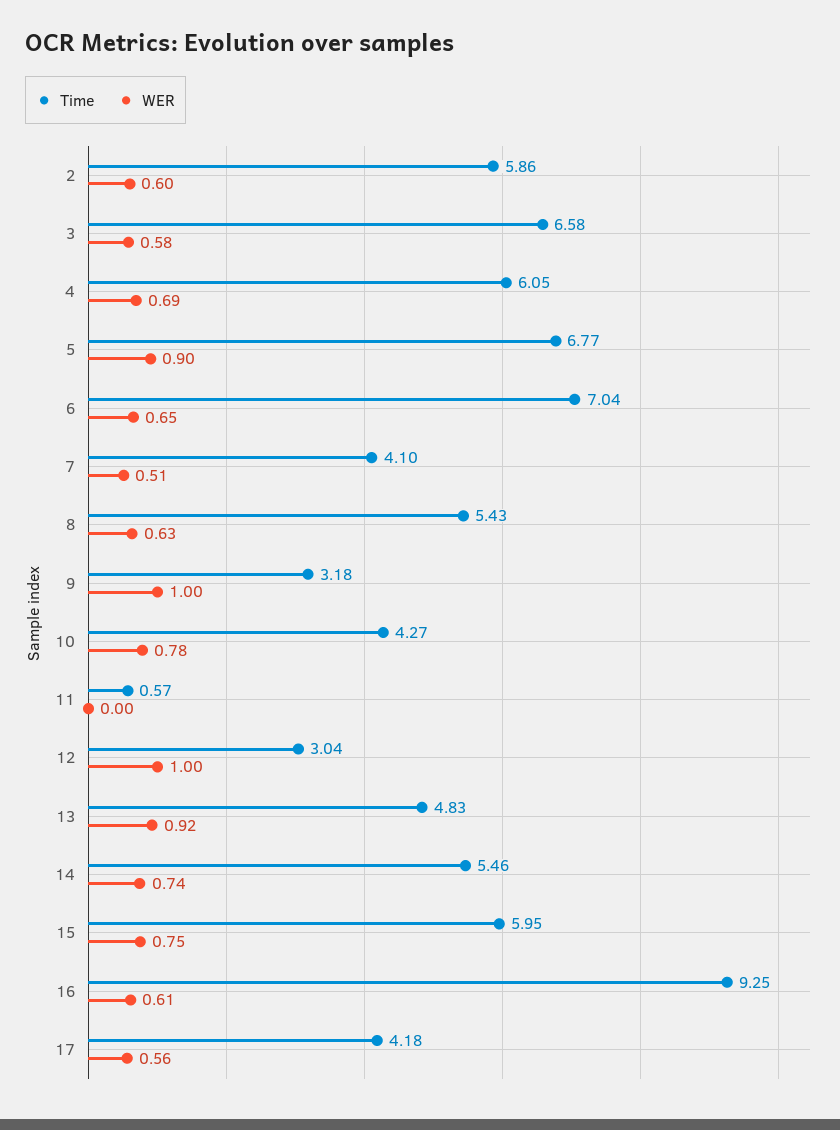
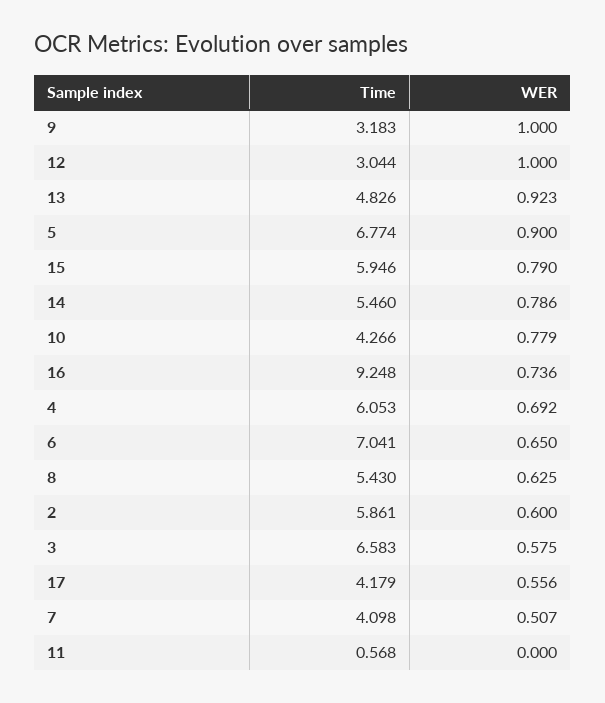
WER, 14: 0.74 -> 0.786
WER, 15: 0.75 -> 0.79
WER, 16: 0.61 -> 0.736

